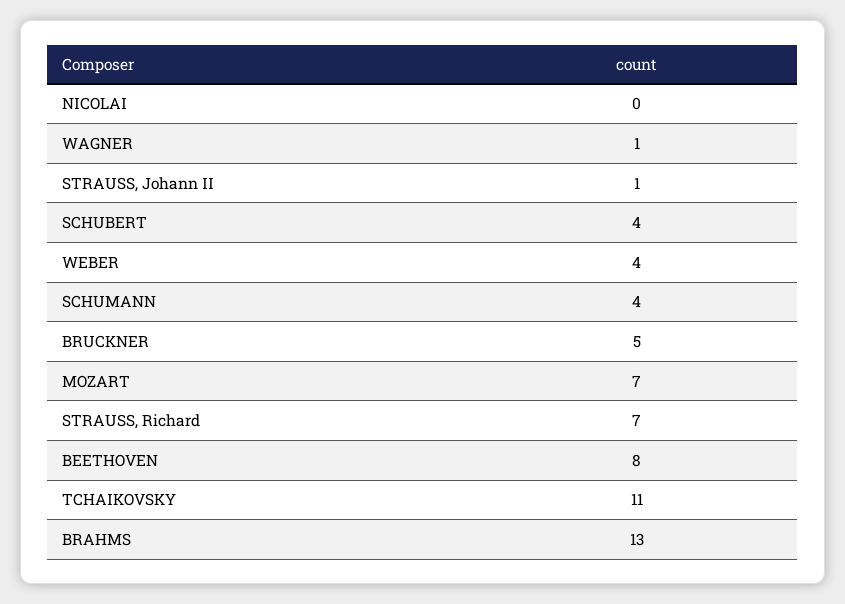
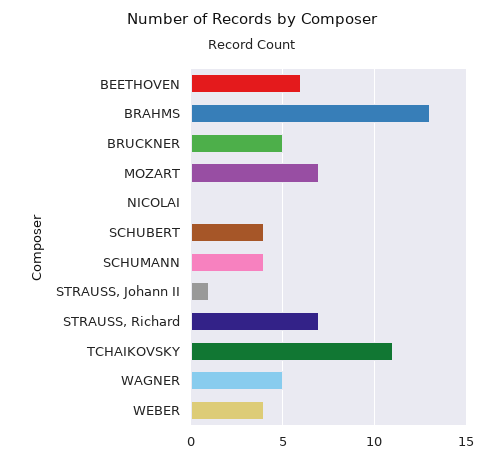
WAGNER: 1 -> 5
BEETHOVEN: 8 -> 6

